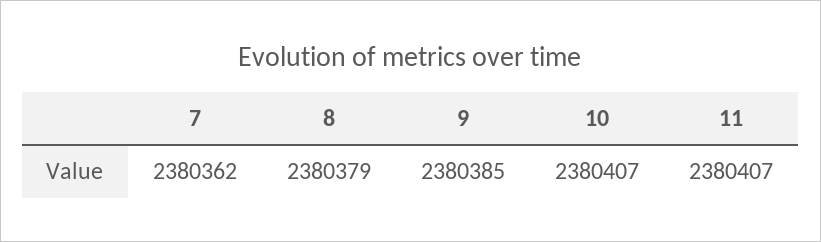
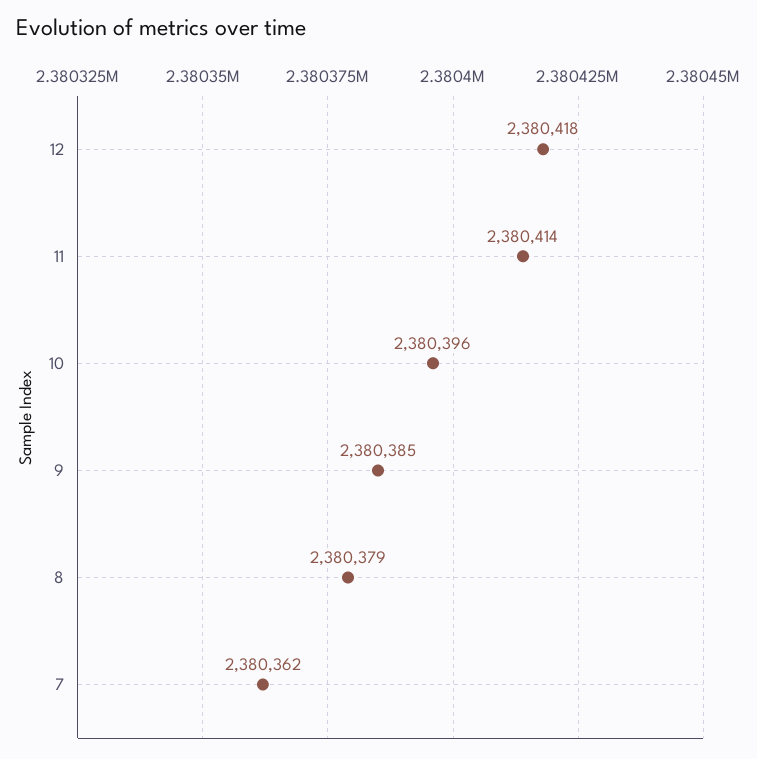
10: 2380407 -> 2380396
11: 2380407 -> 2380414
12: none -> 2380418

